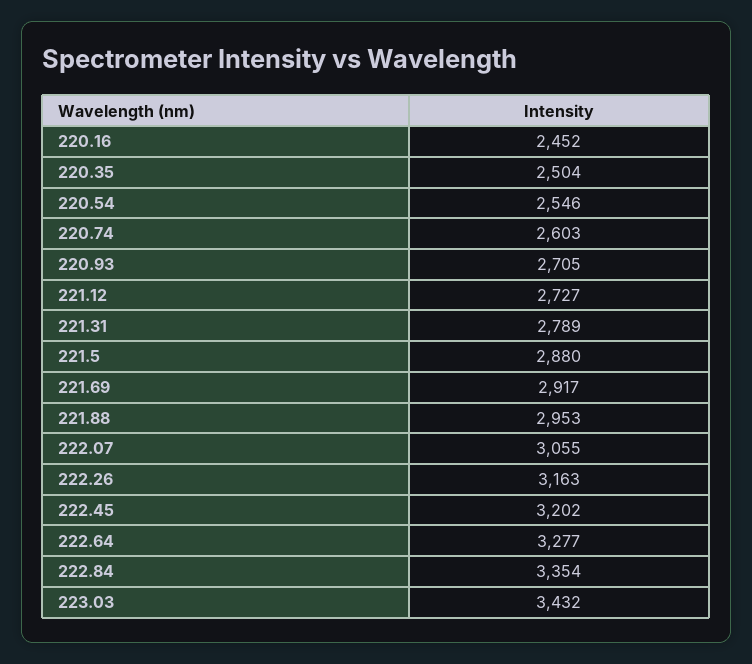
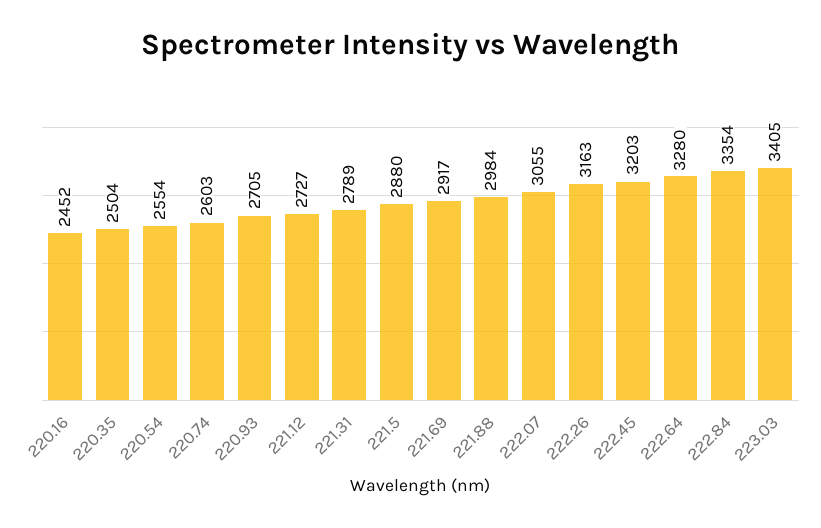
220.54: 2546 -> 2554
221.88: 2953 -> 2984
222.45: 3202 -> 3203
222.64: 3277 -> 3280
223.03: 3432 -> 3405

